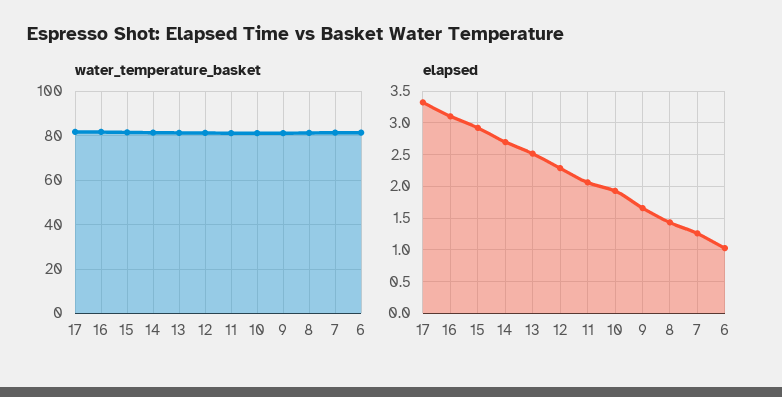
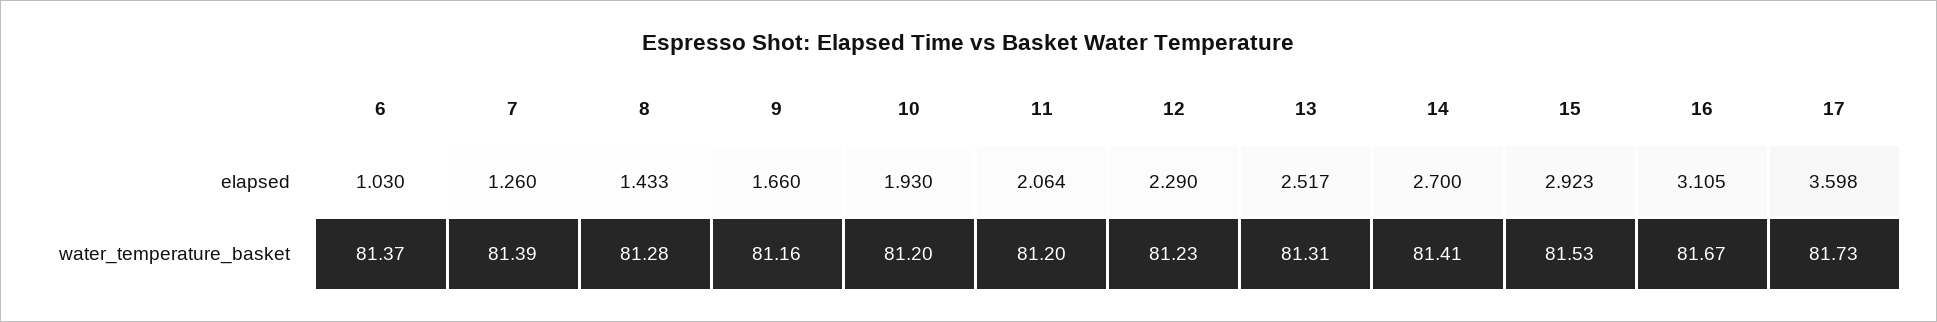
elapsed, 17: 3.3 -> 3.598

